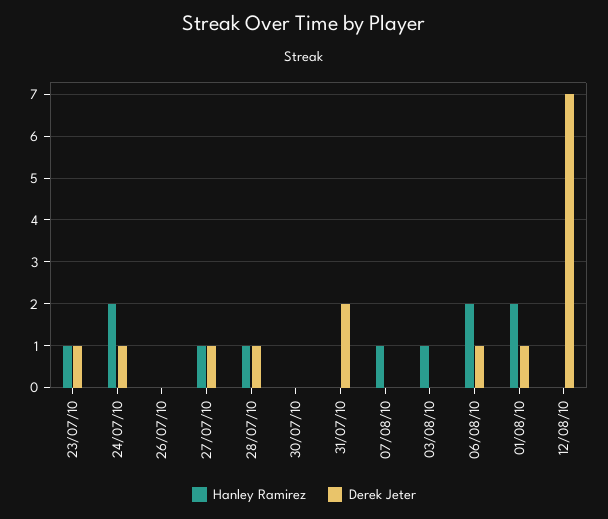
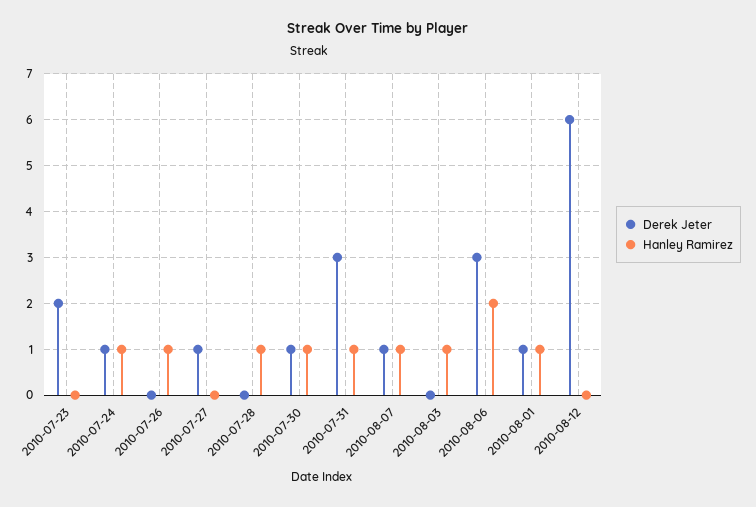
Hanley Ramirez, 23/07/10: 1 -> 0
Derek Jeter, 23/07/10: 1 -> 2
Hanley Ramirez, 24/07/10: 2 -> 1
Hanley Ramirez, 26/07/10: 0 -> 1
Hanley Ramirez, 27/07/10: 1 -> 0
Derek Jeter, 28/07/10: 1 -> 0
Hanley Ramirez, 30/07/10: 0 -> 1
Derek Jeter, 30/07/10: 0 -> 1
Hanley Ramirez, 31/07/10: 0 -> 1
Derek Jeter, 31/07/10: 2 -> 3
Derek Jeter, 07/08/10: 0 -> 1
Derek Jeter, 06/08/10: 1 -> 3
Hanley Ramirez, 01/08/10: 2 -> 1
Derek Jeter, 12/08/10: 7 -> 6

